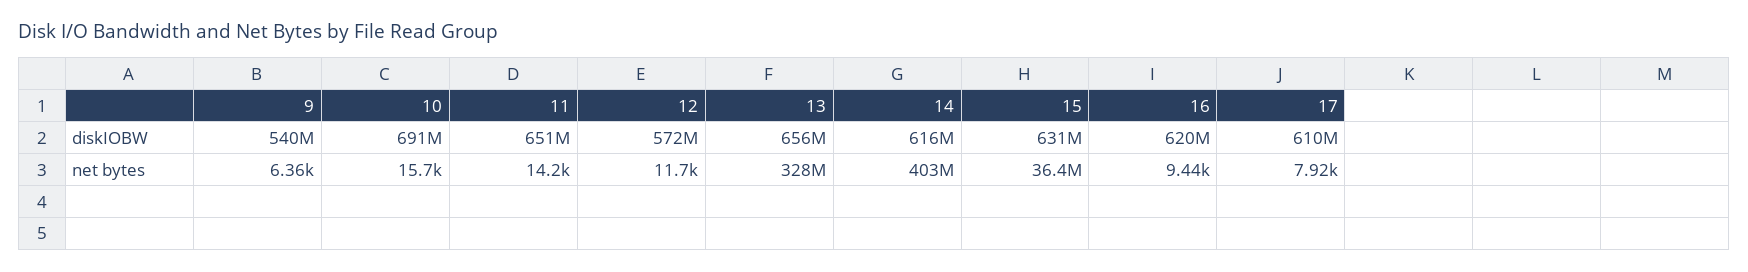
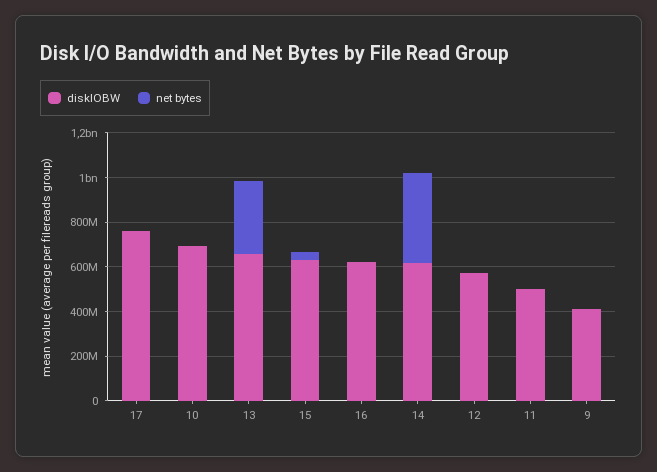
diskIOBW, 9: 540000000 -> 400000000
diskIOBW, 11: 651000000 -> 500000000
diskIOBW, 17: 610000000 -> 750000000

